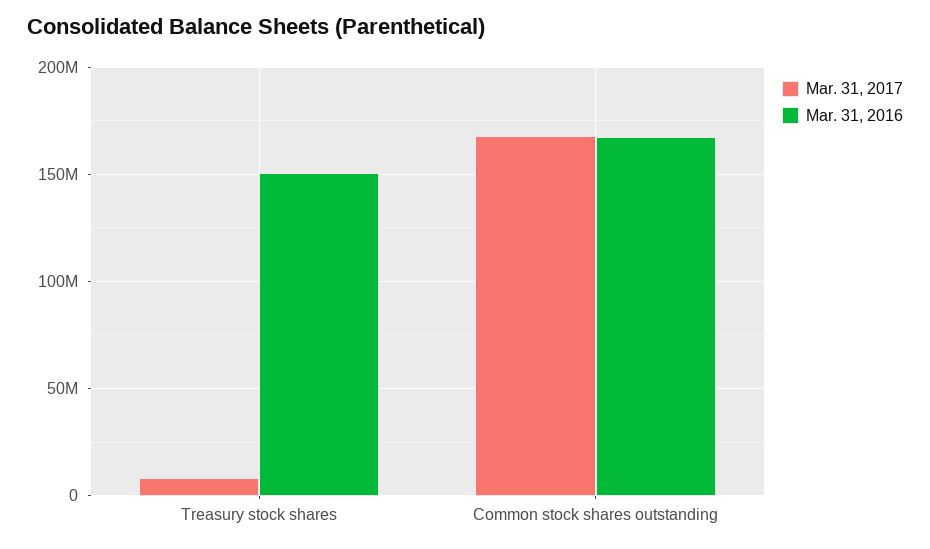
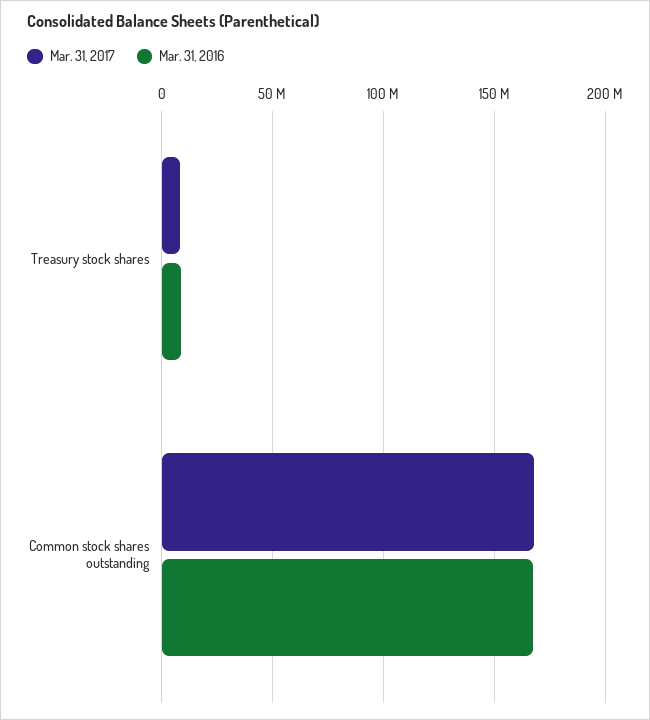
Mar. 31, 2016, Treasury stock shares: 150000000 -> 10000000

